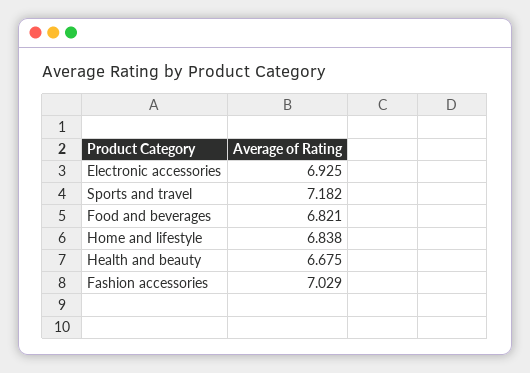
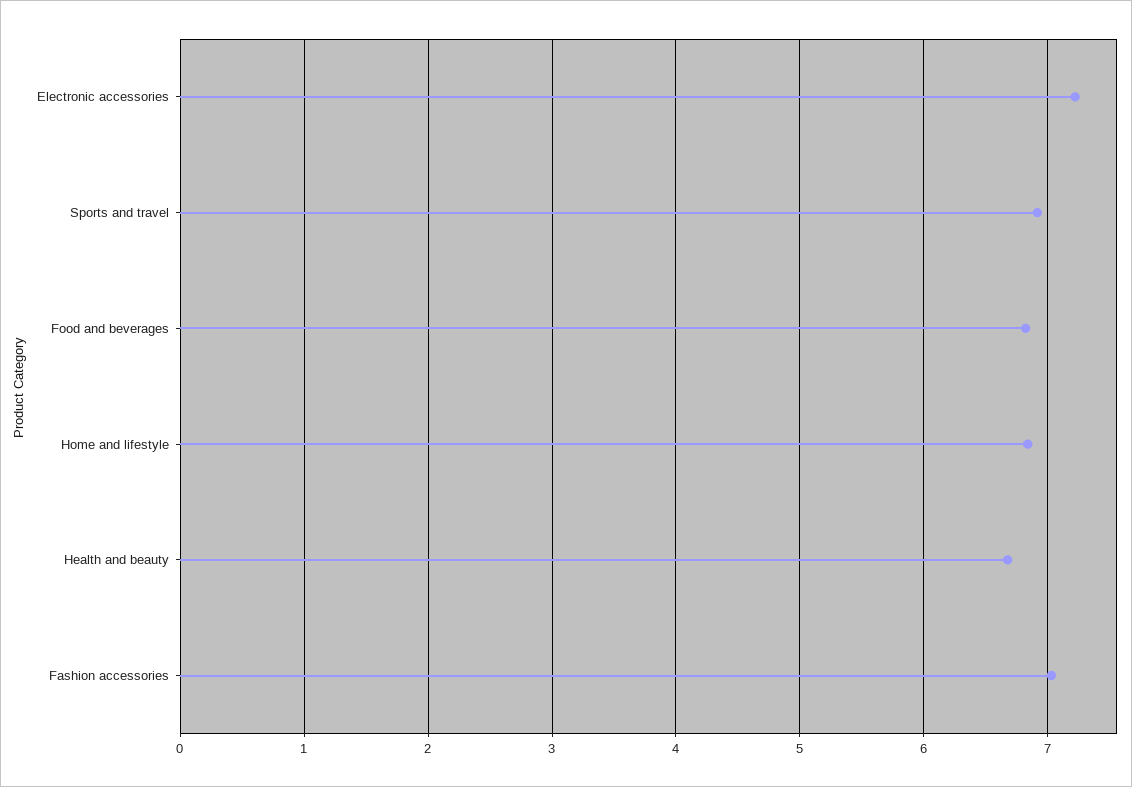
Electronic accessories: 6.925 -> 7.2
Sports and travel: 7.182 -> 6.9

